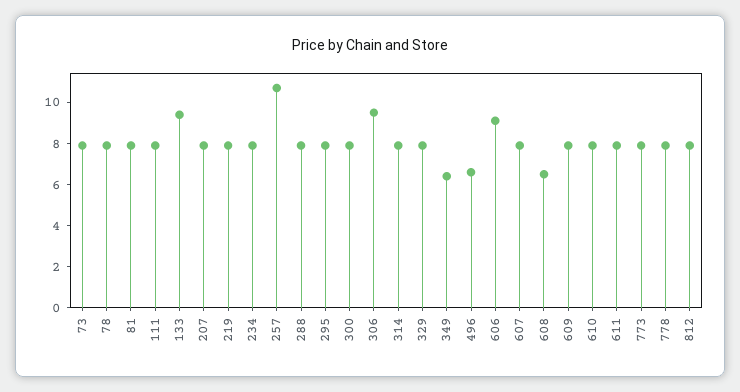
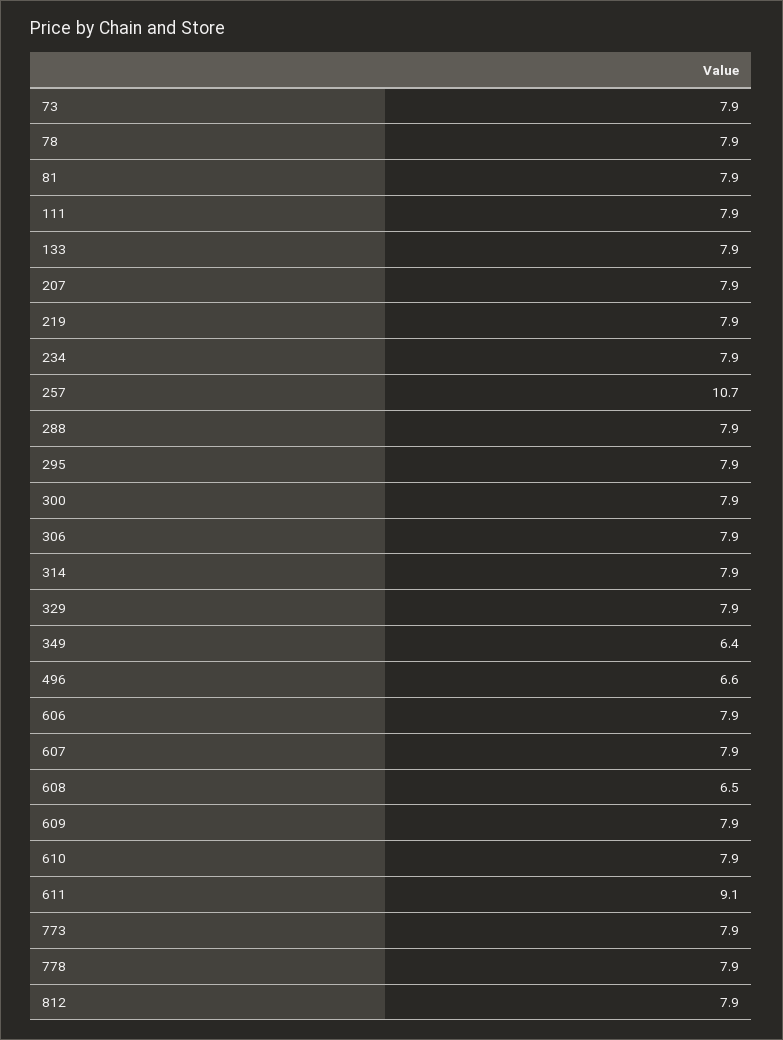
133: 9.5 -> 7.9
306: 9.5 -> 7.9
606: 9 -> 7.9
611: 8 -> 9.1

